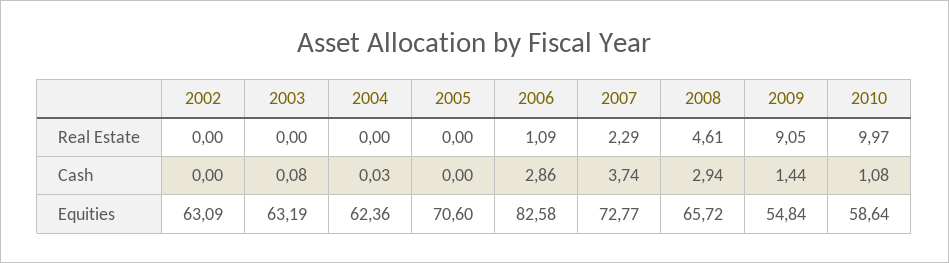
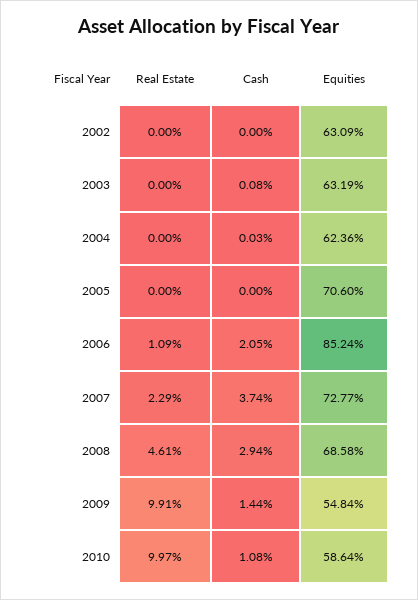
2009, Real Estate: 9.05 -> 9.91
2006, Cash: 2.86 -> 2.05
2006, Equities: 82.58 -> 85.24
2008, Equities: 65.72 -> 68.58

